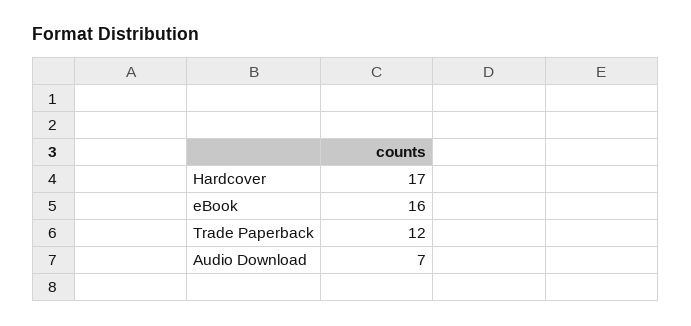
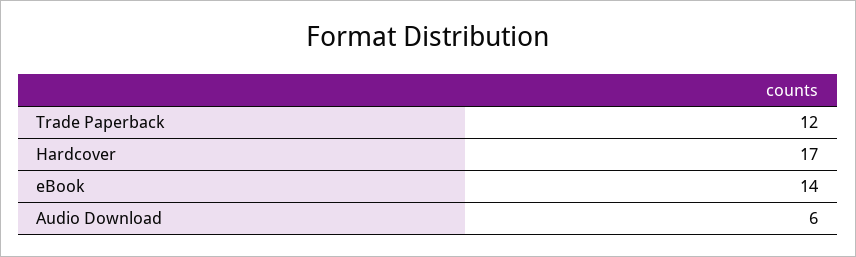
eBook: 16 -> 14
Audio Download: 7 -> 6

